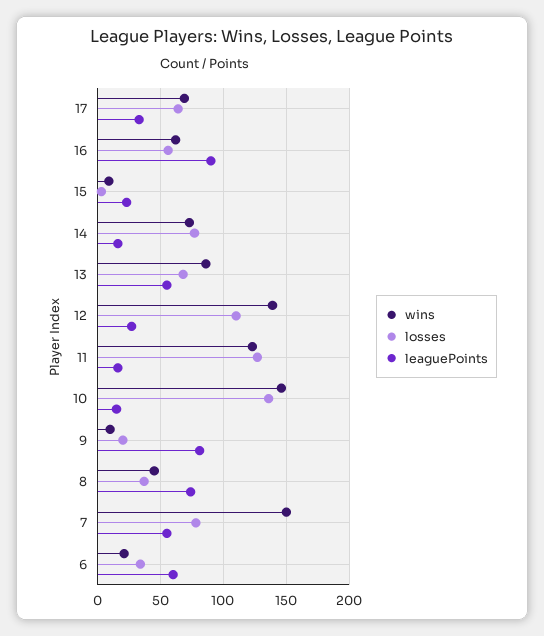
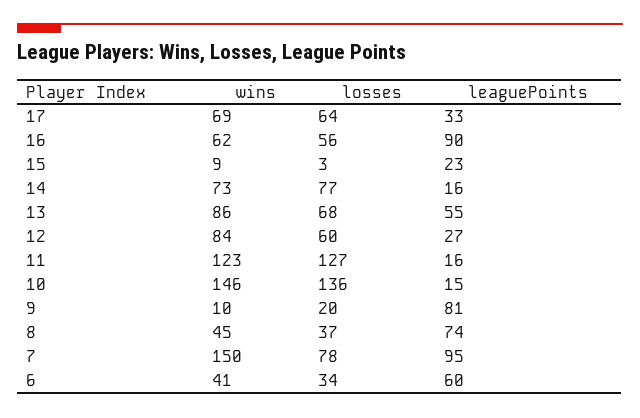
wins, 12: 140 -> 84
losses, 12: 110 -> 60
leaguePoints, 7: 55 -> 95
wins, 6: 20 -> 41

